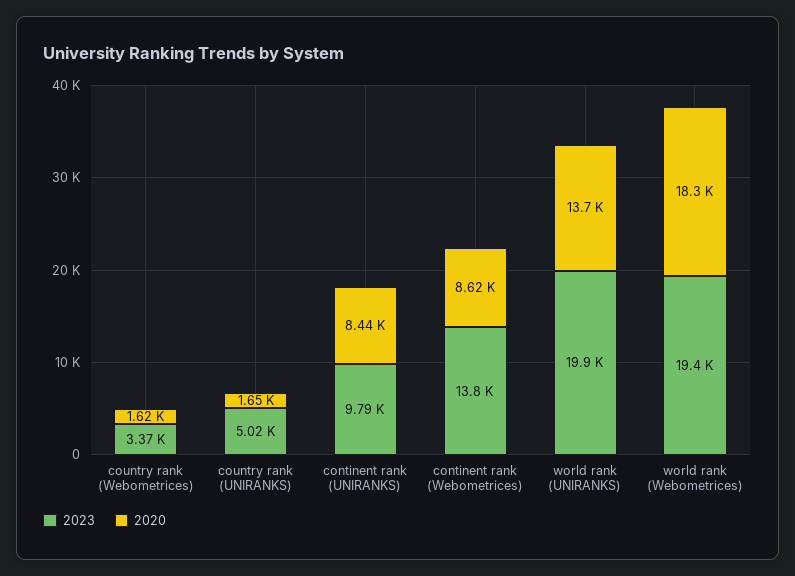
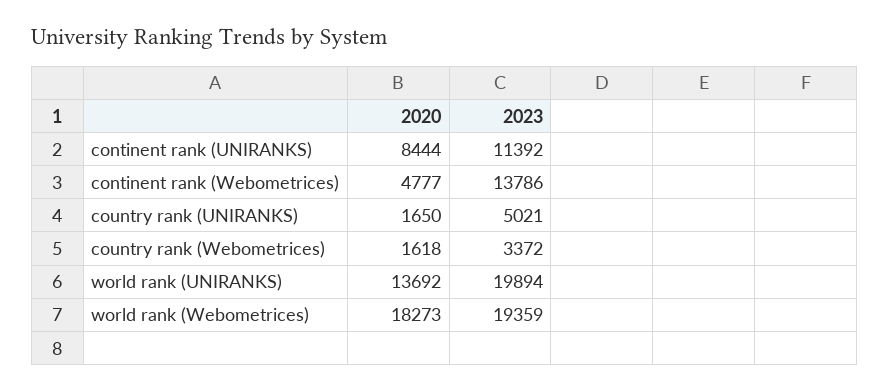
2023, continent rank (UNIRANKS): 9790 -> 11392
2020, continent rank (Webometrices): 8620 -> 4777

